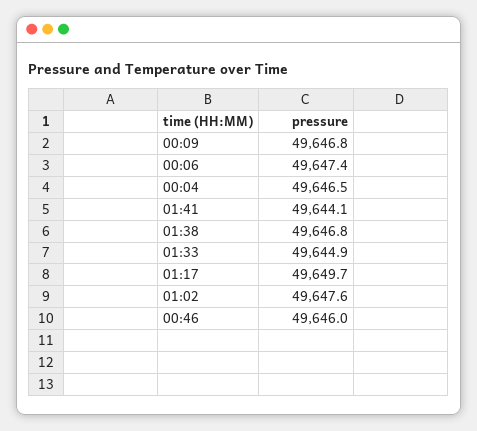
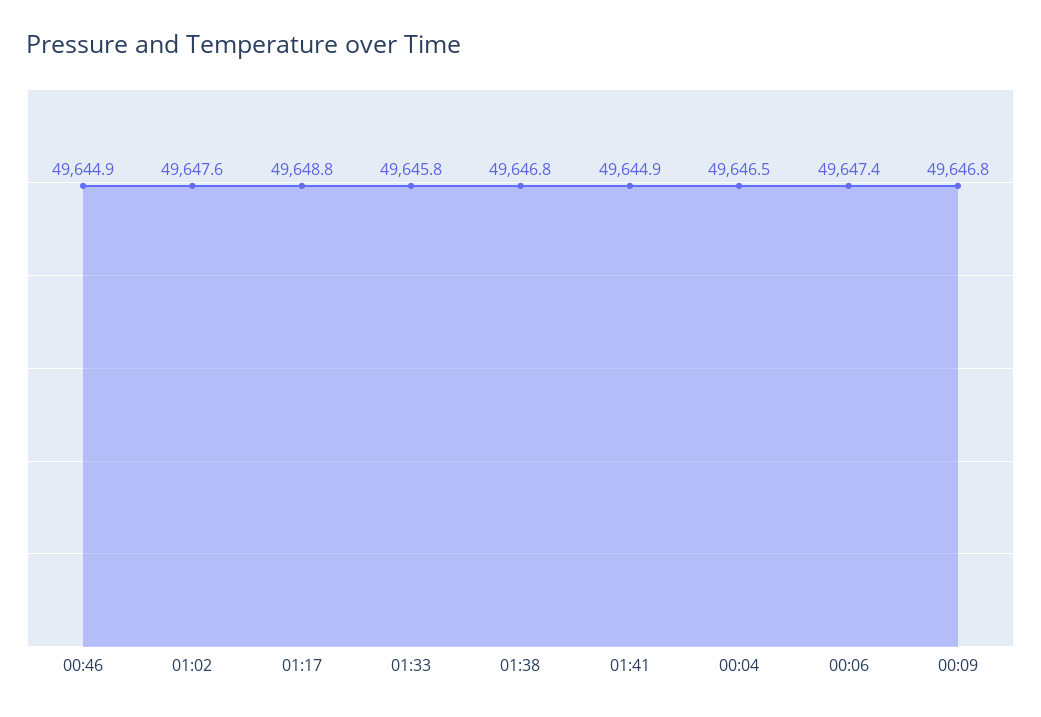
01:41: 49644.1 -> 49644.9
01:33: 49644.9 -> 49645.8
01:17: 49649.7 -> 49648.8
00:46: 49646 -> 49644.9

